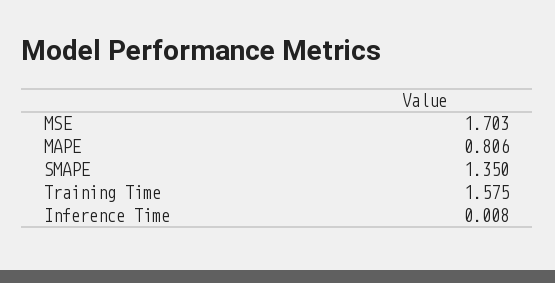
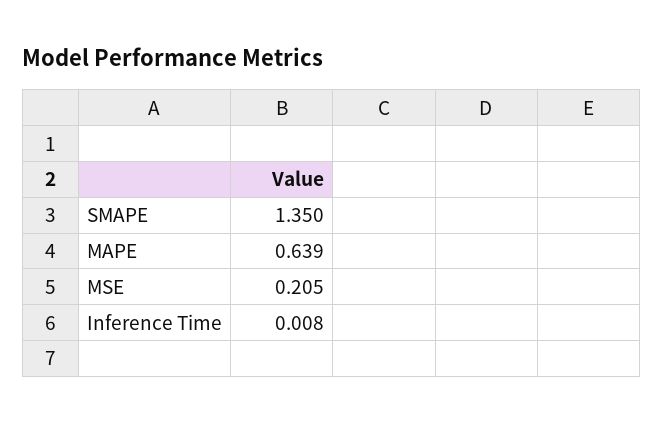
MSE: 1.703 -> 0.205
MAPE: 0.806 -> 0.639
Training Time: 1.575 -> none

